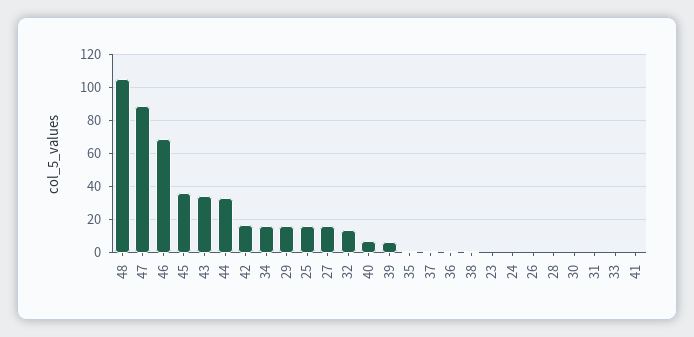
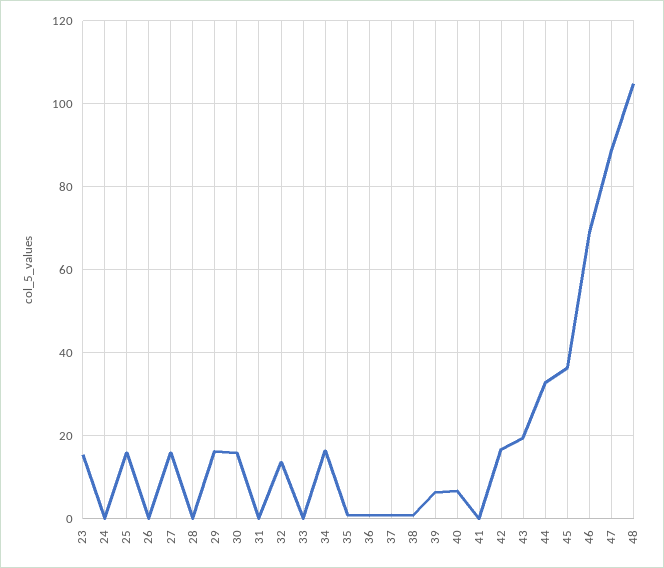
43: 35 -> 20
23: 0 -> 16
30: 0 -> 16

